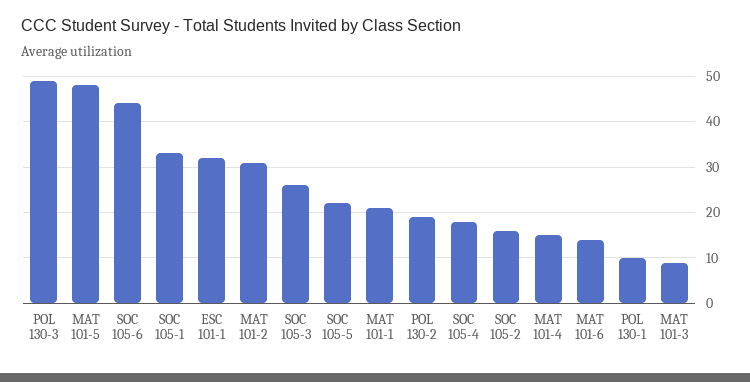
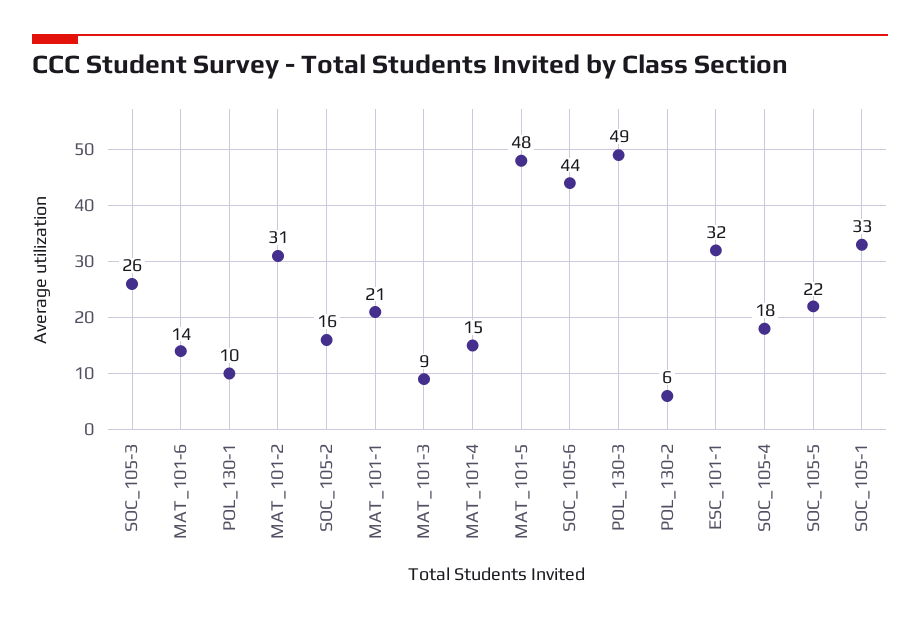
POL 130-2: 20 -> 6

